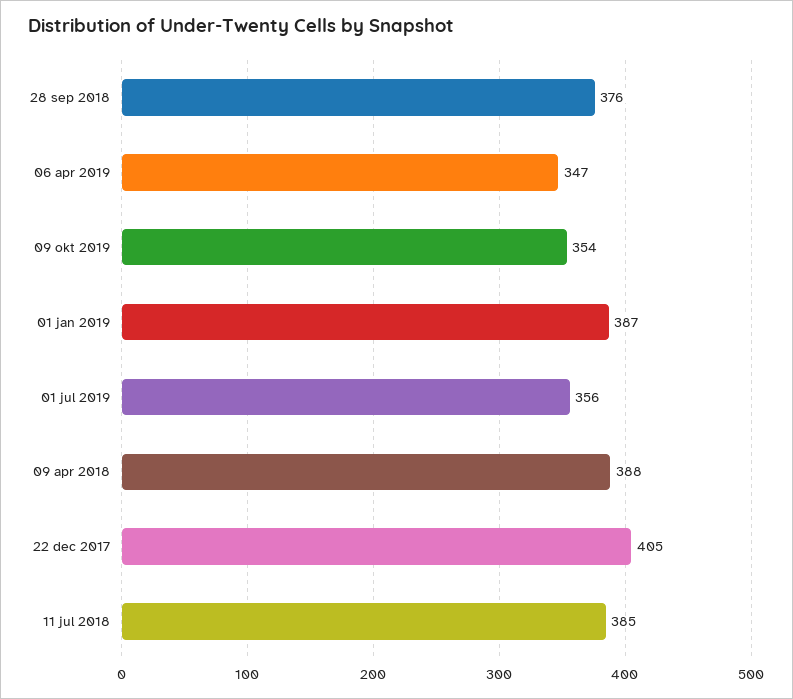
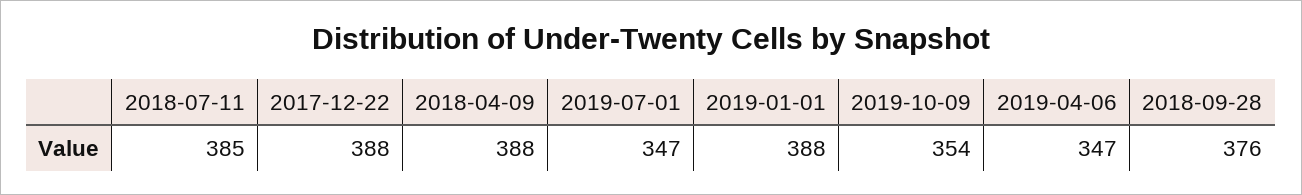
01 jan 2019: 387 -> 388
01 jul 2019: 356 -> 347
22 dec 2017: 405 -> 388

